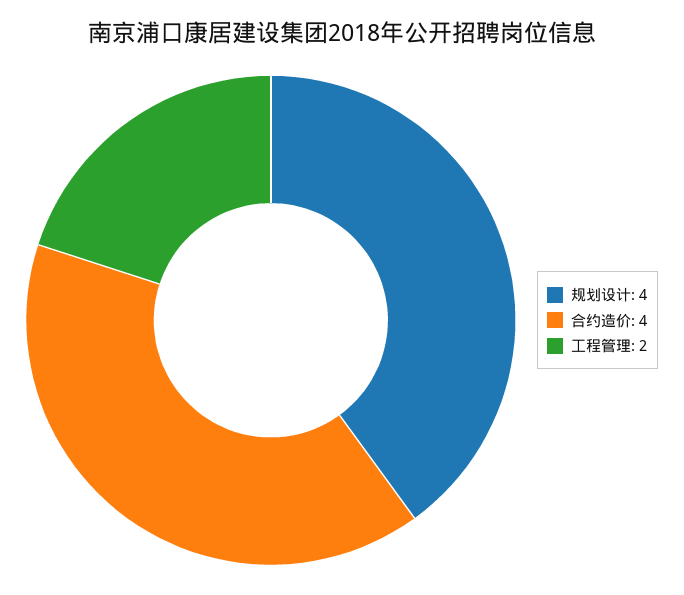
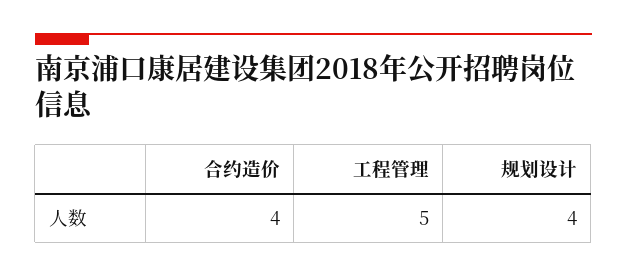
工程管理: 2 -> 5

